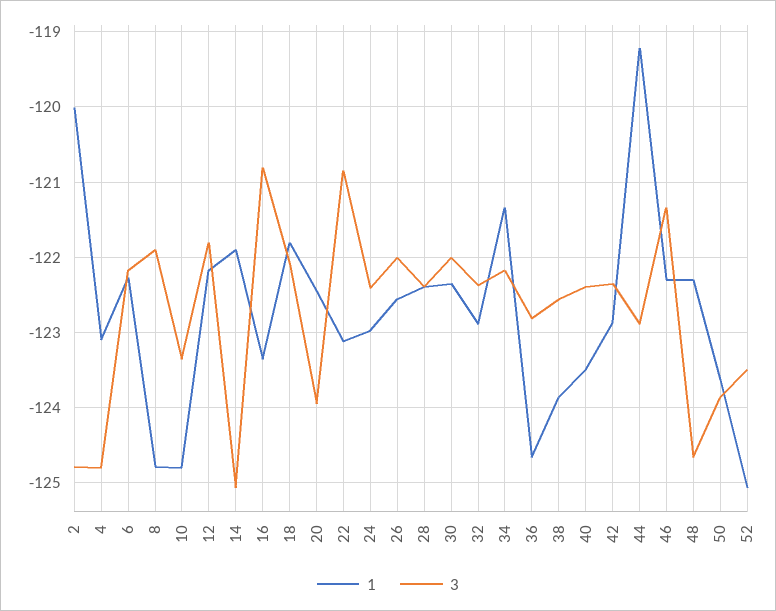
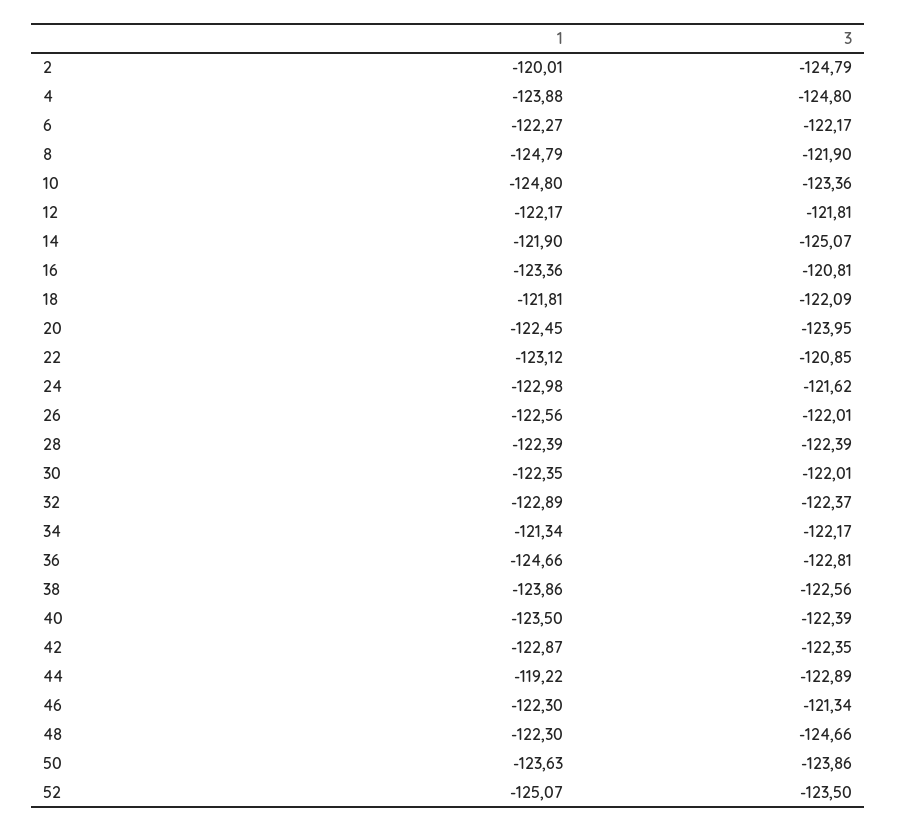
1, 4: -123.1 -> -123.88
3, 24: -122.4 -> -121.62

